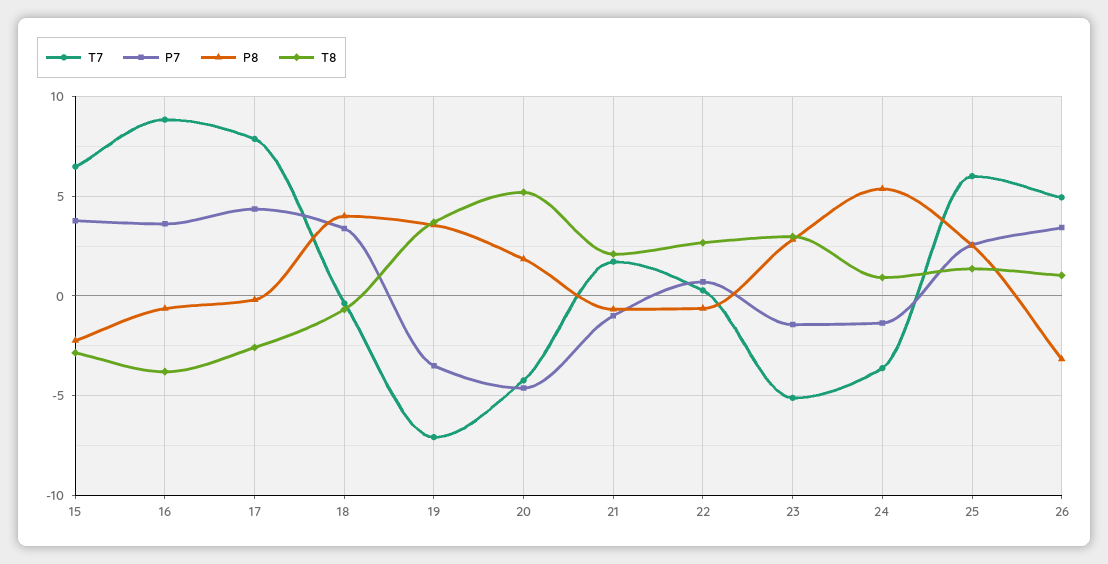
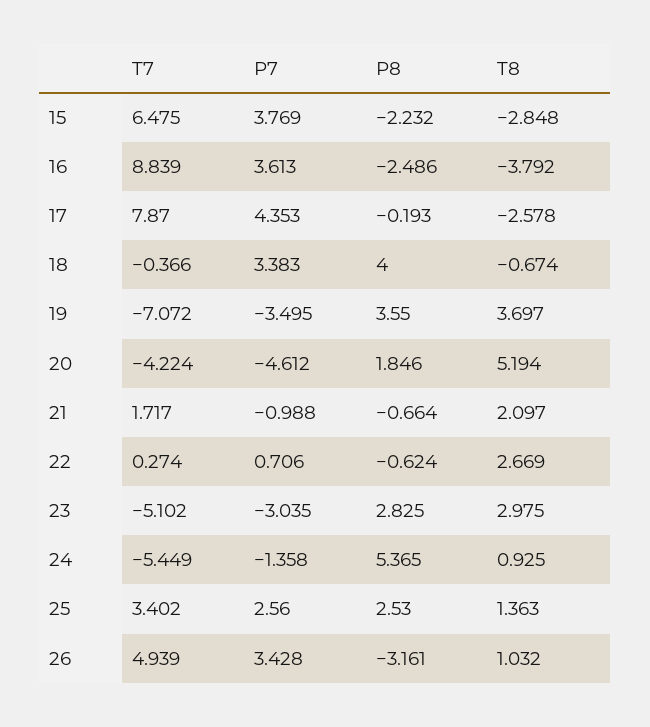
P8, 16: -0.5 -> -2.486
P7, 23: -1.5 -> -3.035
T7, 24: -3.5 -> -5.449
T7, 25: 6 -> 3.402

